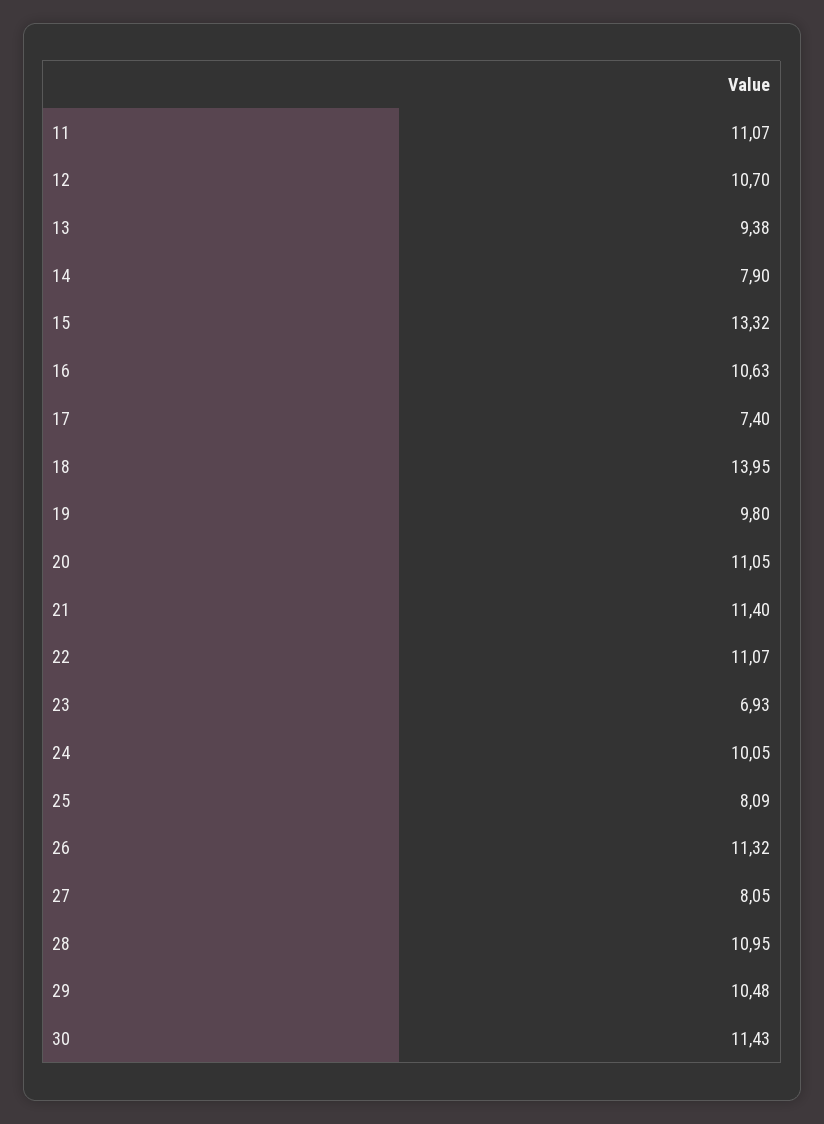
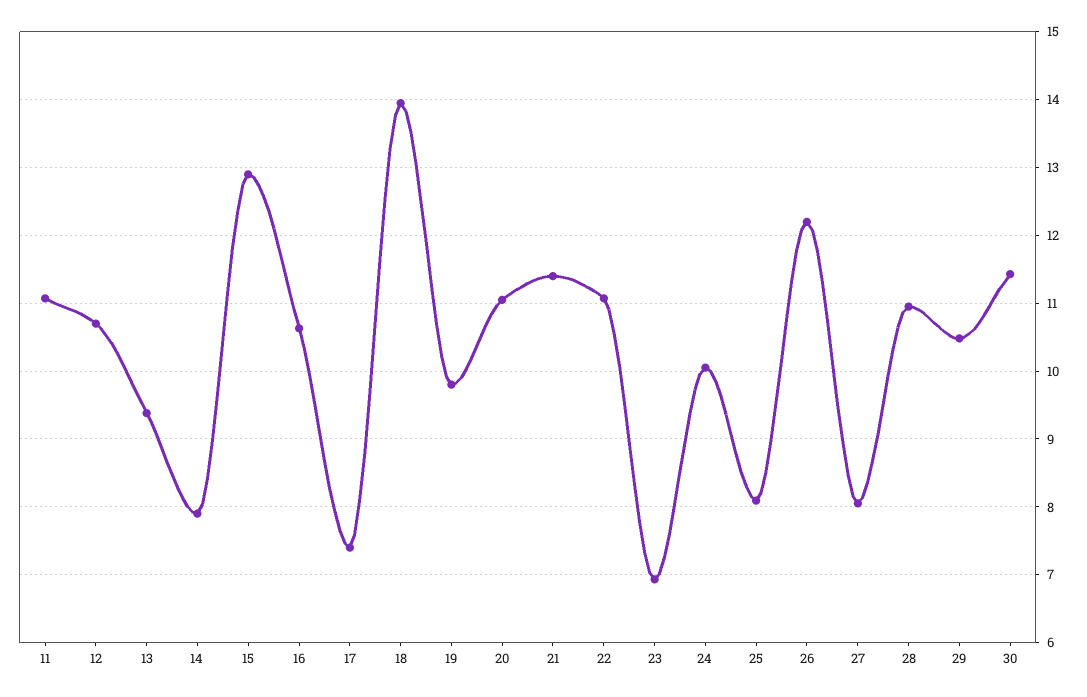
15: 13.32 -> 12.9
26: 11.32 -> 12.2

